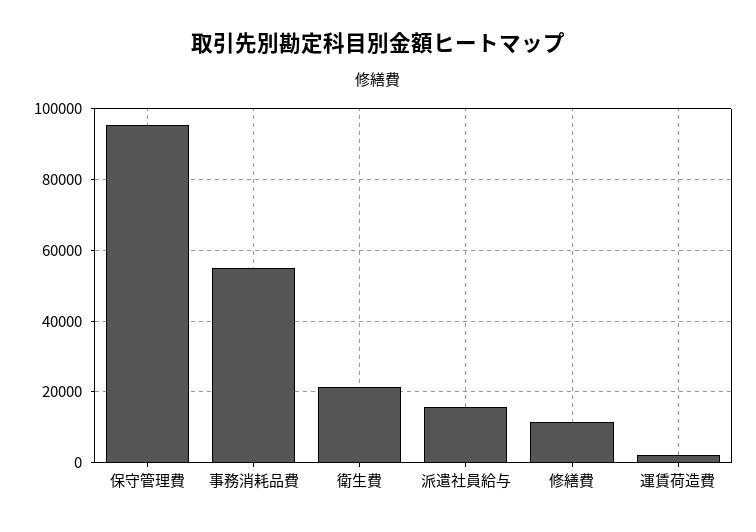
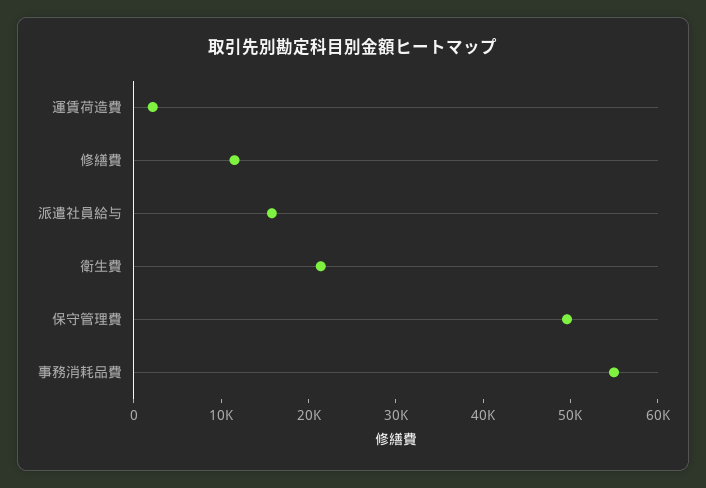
保守管理費: 96000 -> 50000

